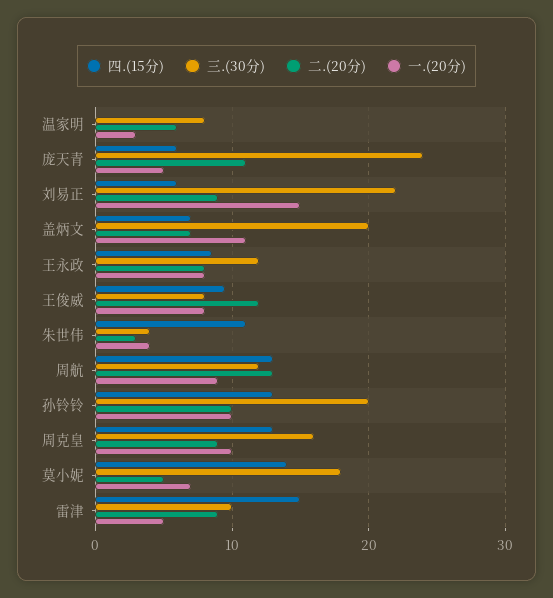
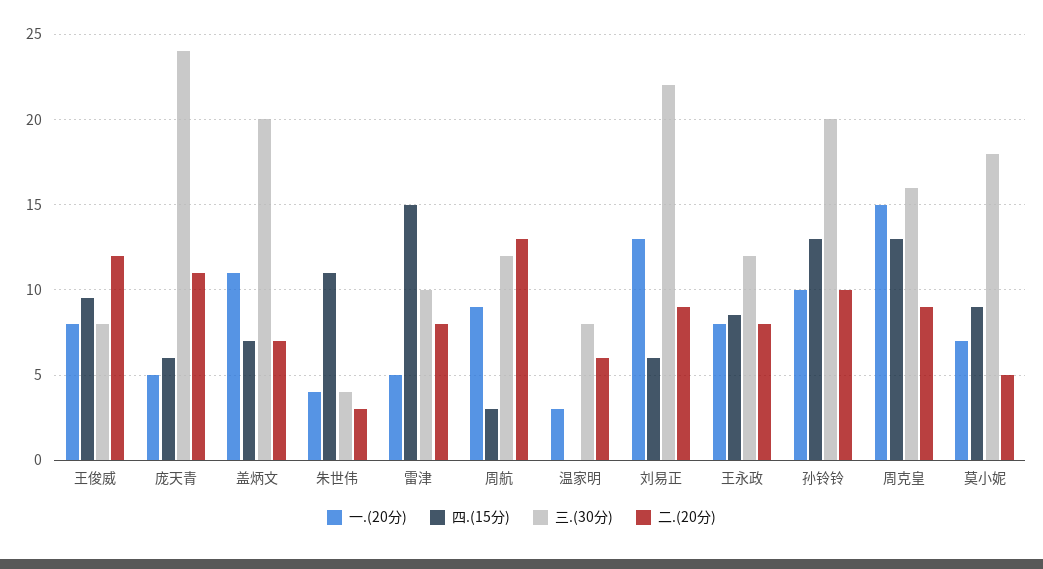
一.(20分), 刘易正: 15 -> 13
四.(15分), 周航: 13 -> 3
一.(20分), 周克皇: 10 -> 15
四.(15分), 莫小妮: 14 -> 9
二.(20分), 雷津: 9 -> 8

